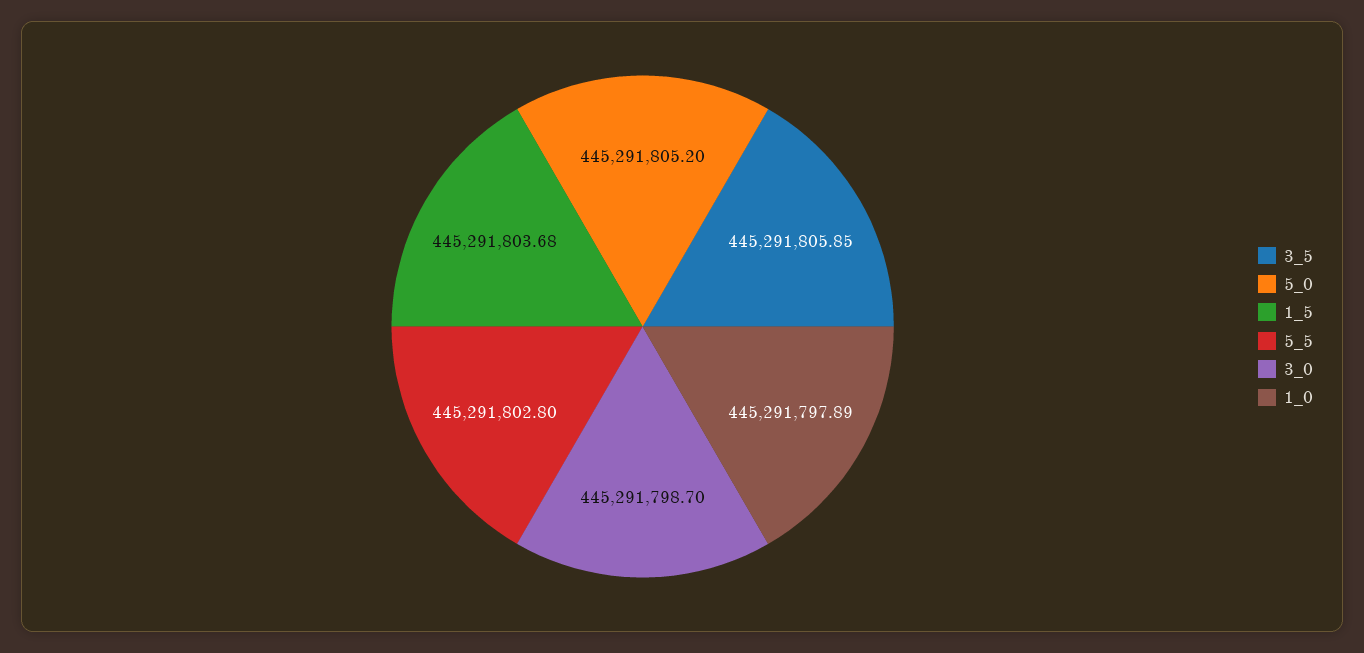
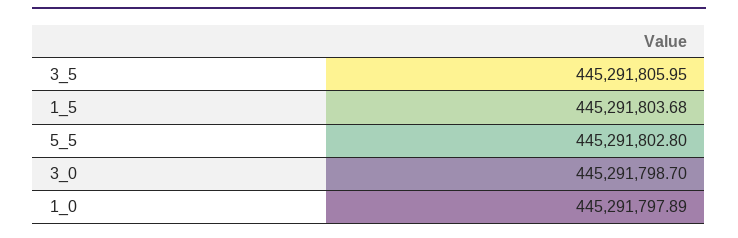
3_5: 445291805.85 -> 445291805.95
5_0: 445291805.2 -> none

